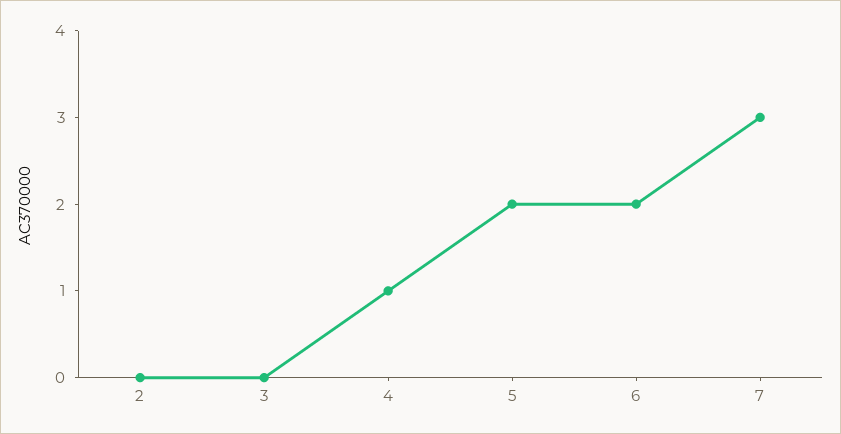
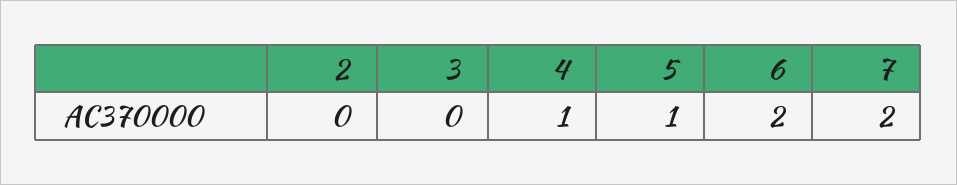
5: 2 -> 1
7: 3 -> 2

